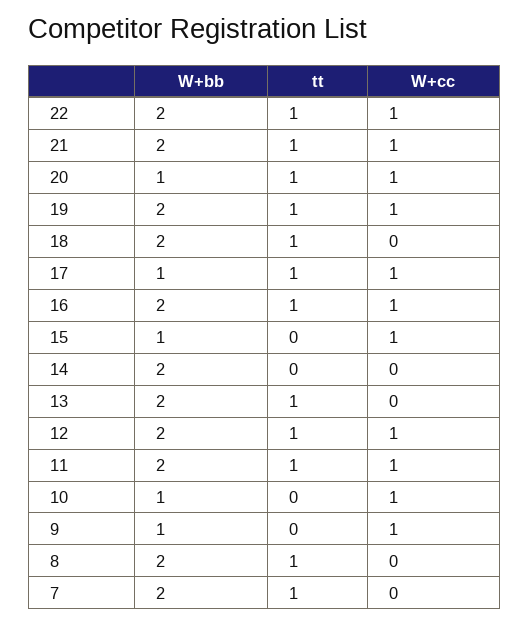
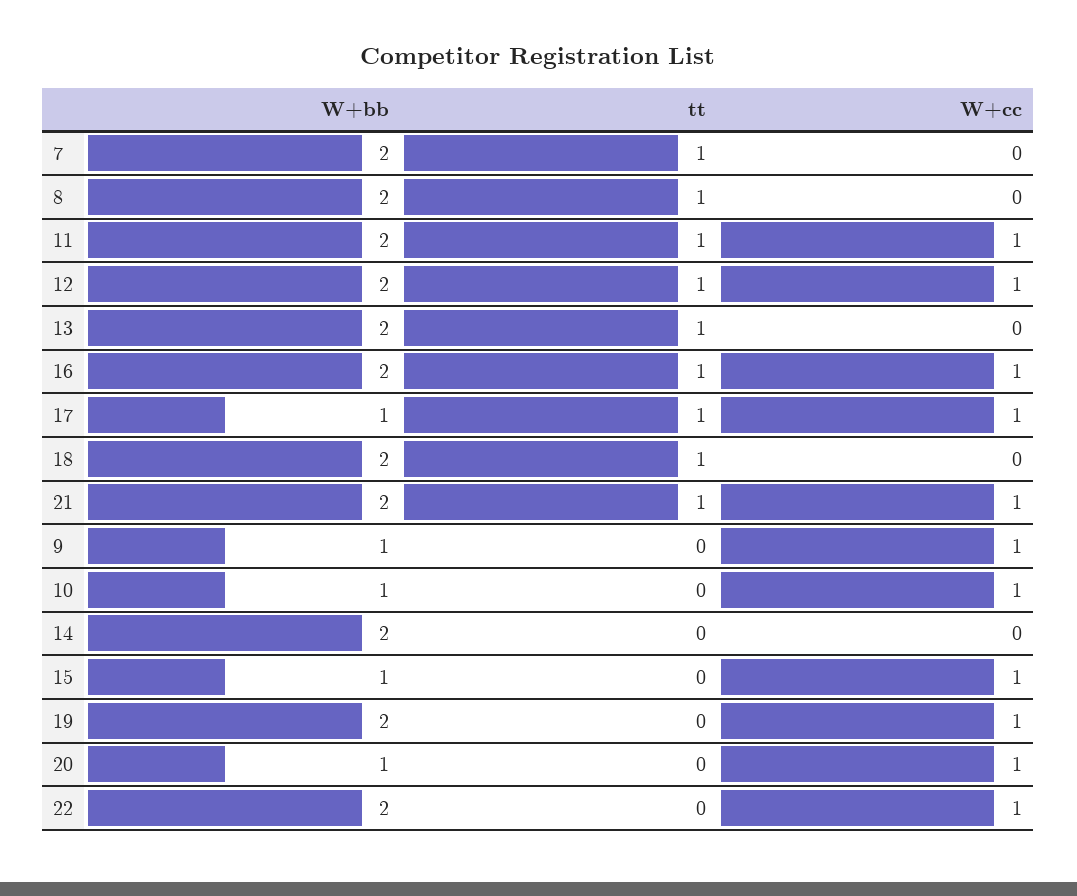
tt, 22: 1 -> 0
tt, 20: 1 -> 0
tt, 19: 1 -> 0

